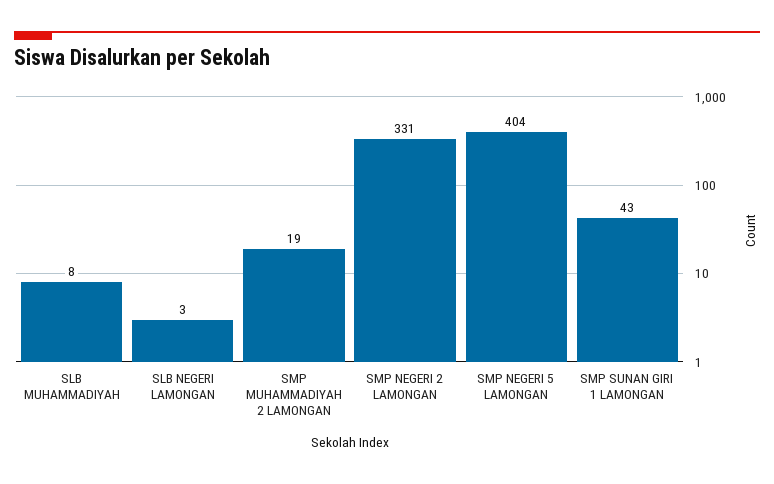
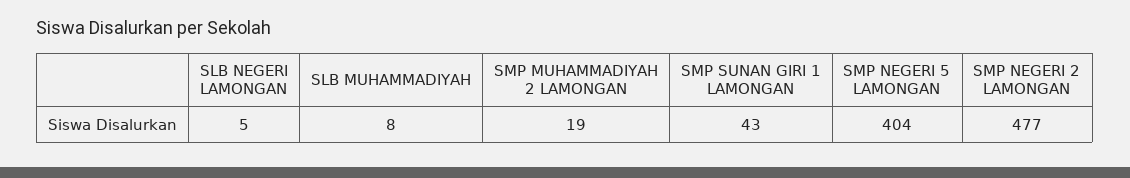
SLB NEGERI LAMONGAN: 3 -> 5
SMP NEGERI 2 LAMONGAN: 331 -> 477

